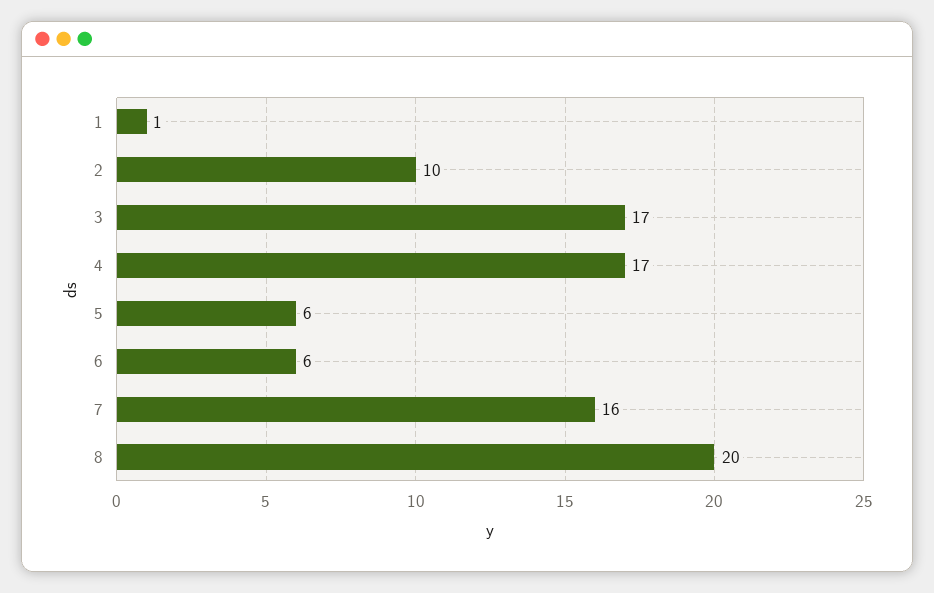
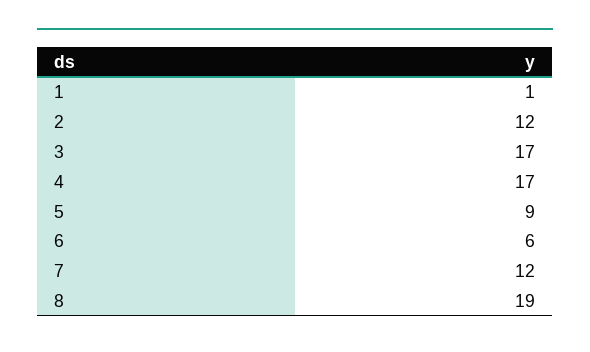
2: 10 -> 12
5: 6 -> 9
7: 16 -> 12
8: 20 -> 19

